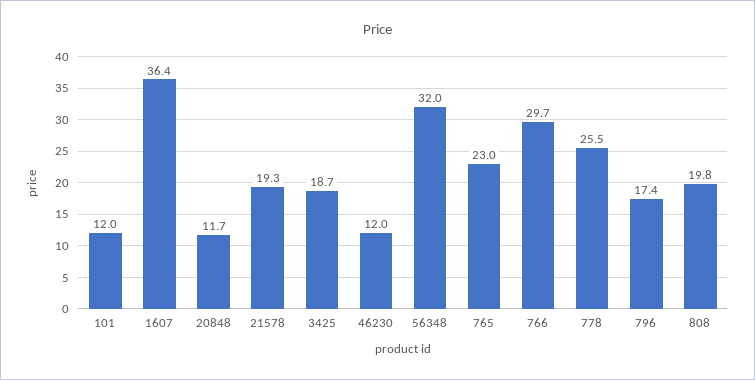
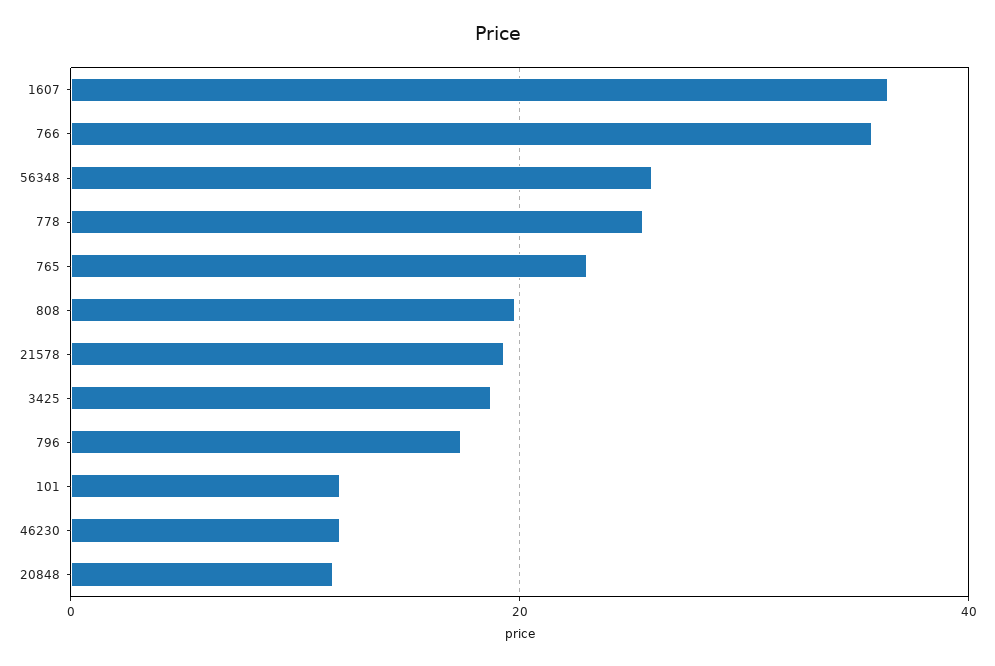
56348: 32 -> 26
766: 29.7 -> 36

